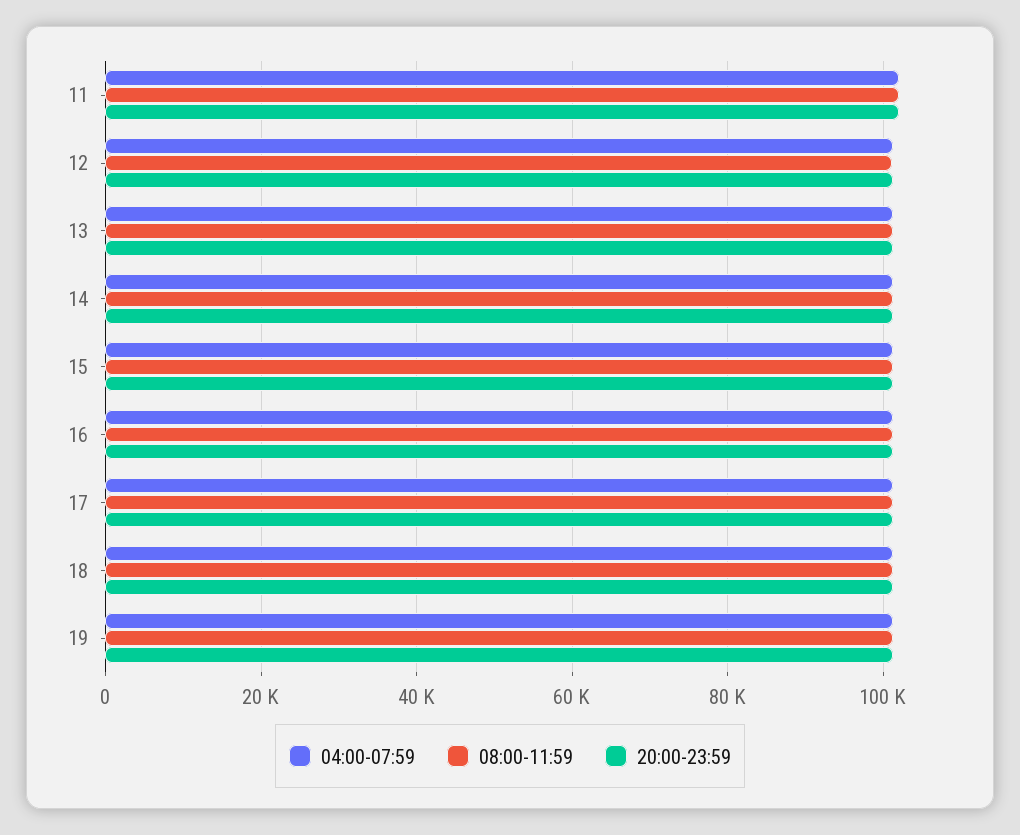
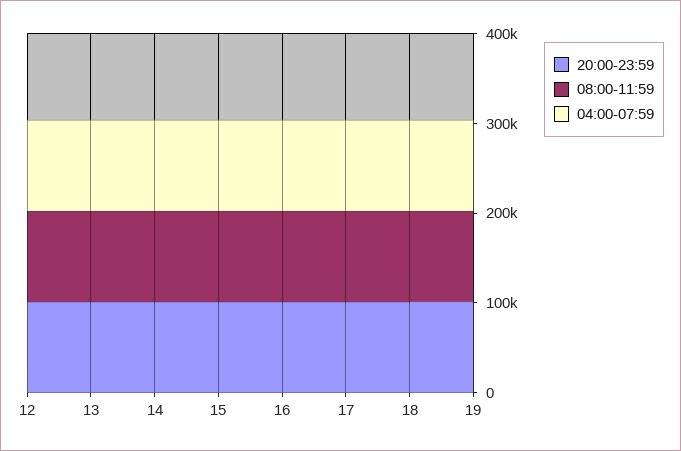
04:00-07:59, 11: 102000 -> none
08:00-11:59, 11: 102000 -> none
20:00-23:59, 11: 102000 -> none

